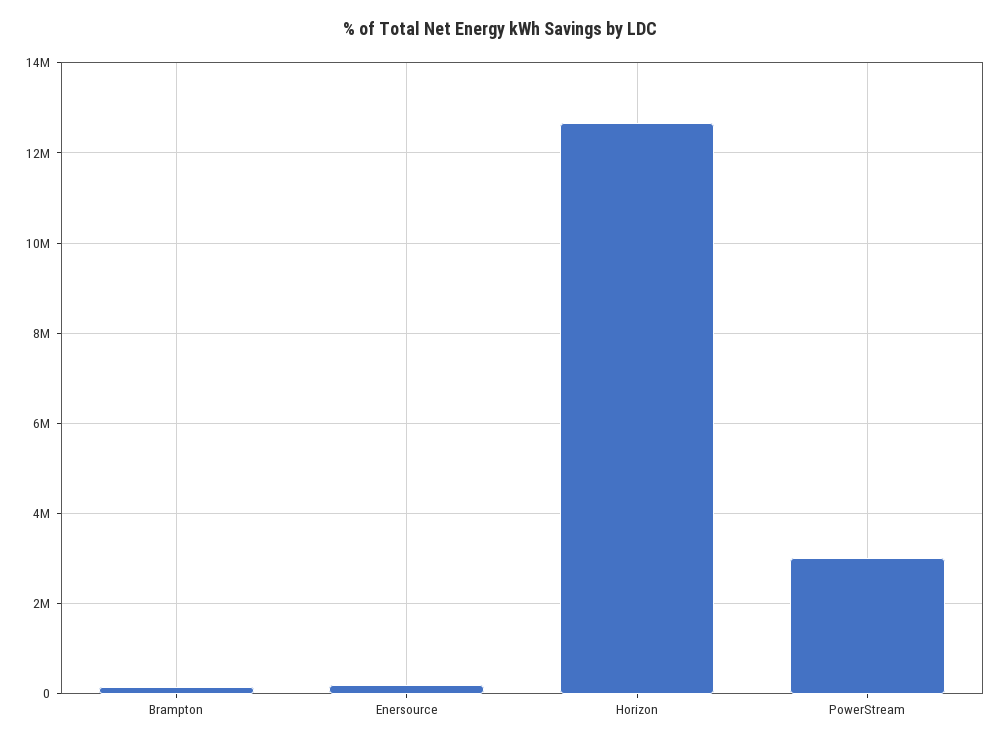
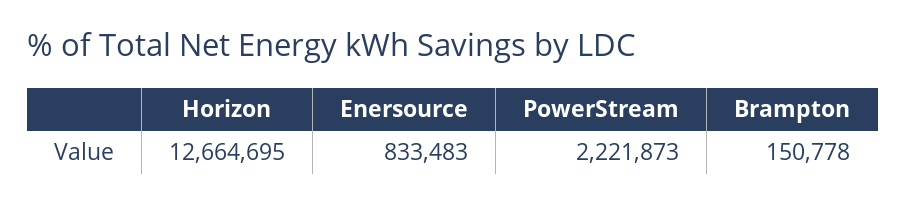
Enersource: 200000 -> 833483
PowerStream: 3000000 -> 2221873

